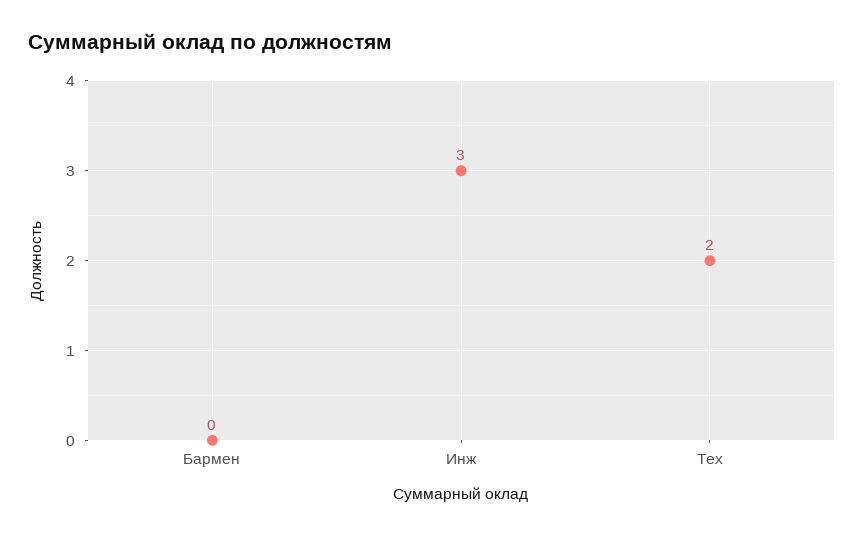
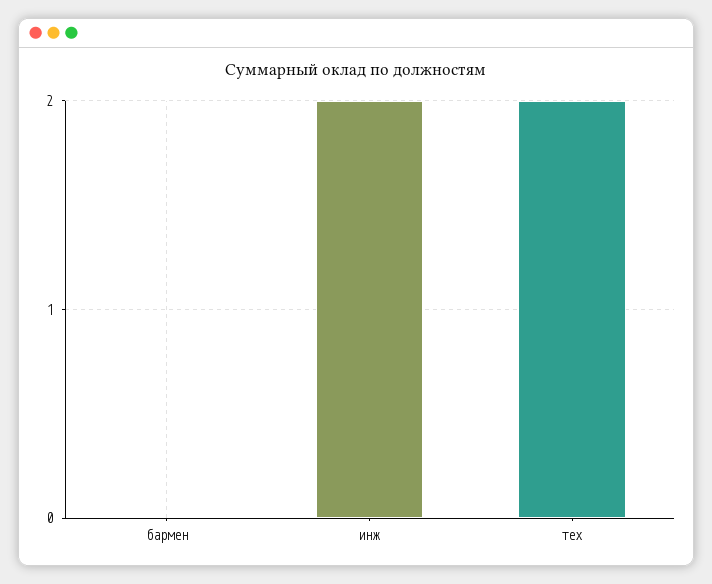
Инж: 3 -> 2

